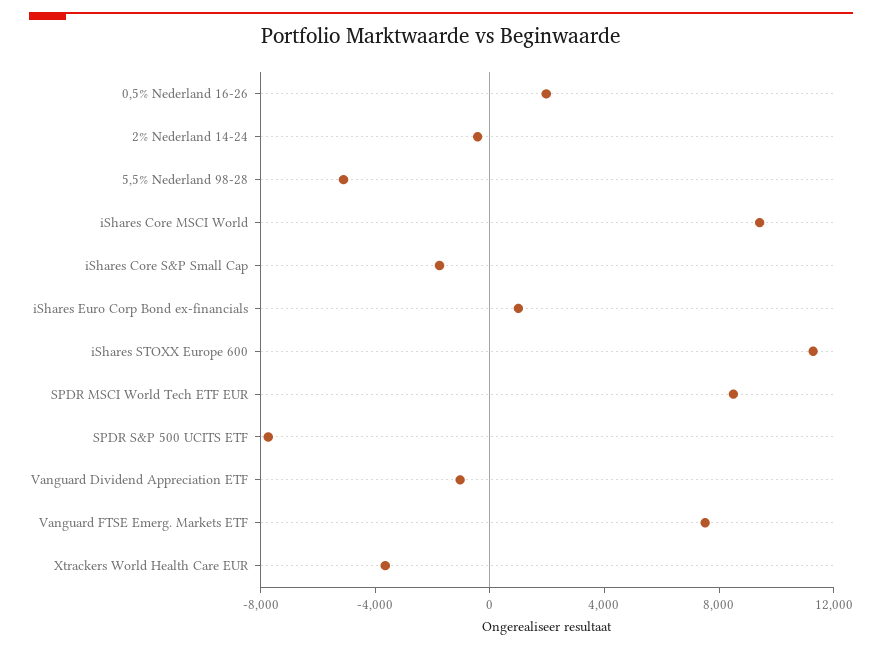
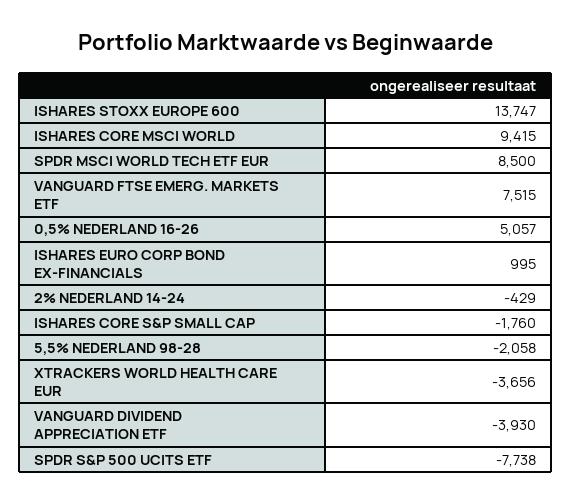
0,5% Nederland 16-26: 2000 -> 5057
5,5% Nederland 98-28: -5000 -> -2058
iShares STOXX Europe 600: 11000 -> 13747
Vanguard Dividend Appreciation ETF: -1000 -> -3930

